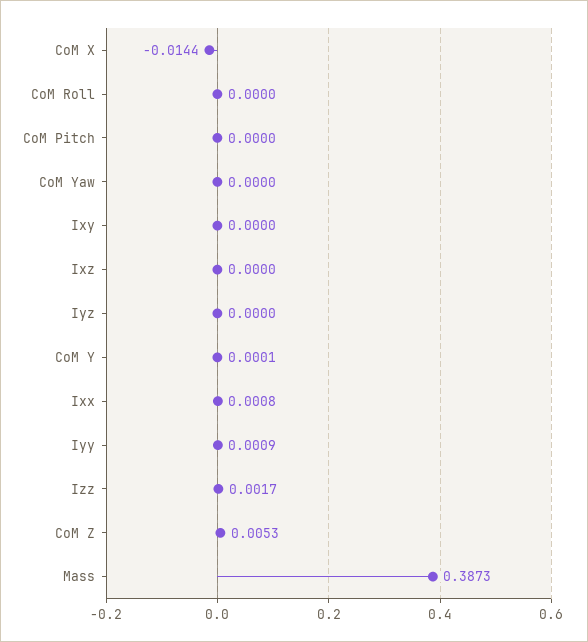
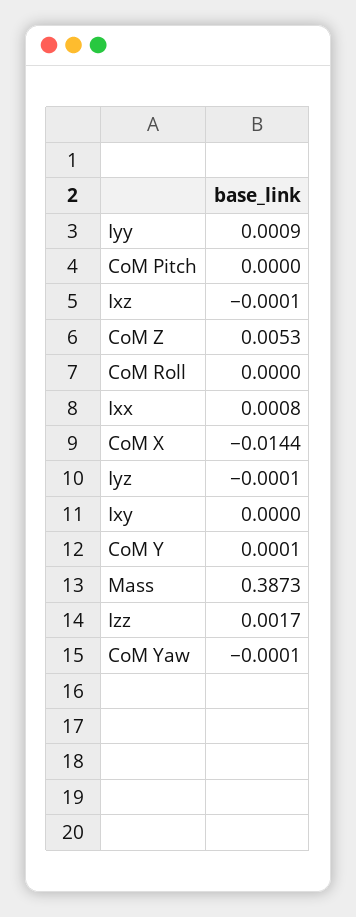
CoM Yaw: 0 -> -0.0001
Ixz: 0 -> -0.0001
Iyz: 0 -> -0.0001

